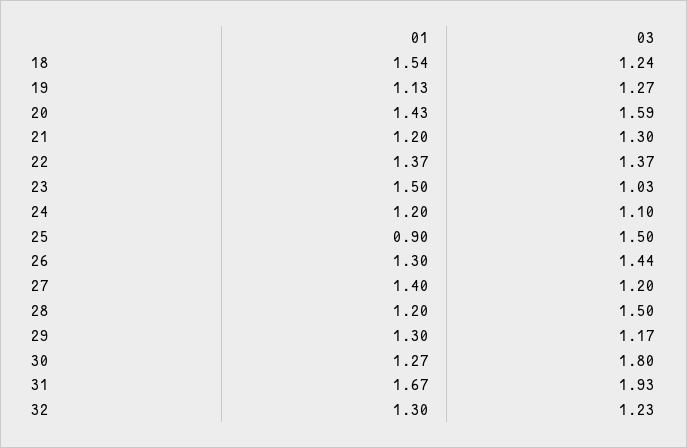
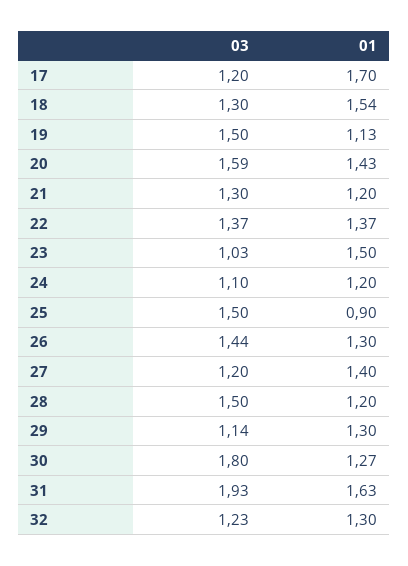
03, 18: 1.24 -> 1.3
03, 19: 1.27 -> 1.5
03, 29: 1.17 -> 1.14
01, 31: 1.67 -> 1.63
03, 17: none -> 1.2
01, 17: none -> 1.7

